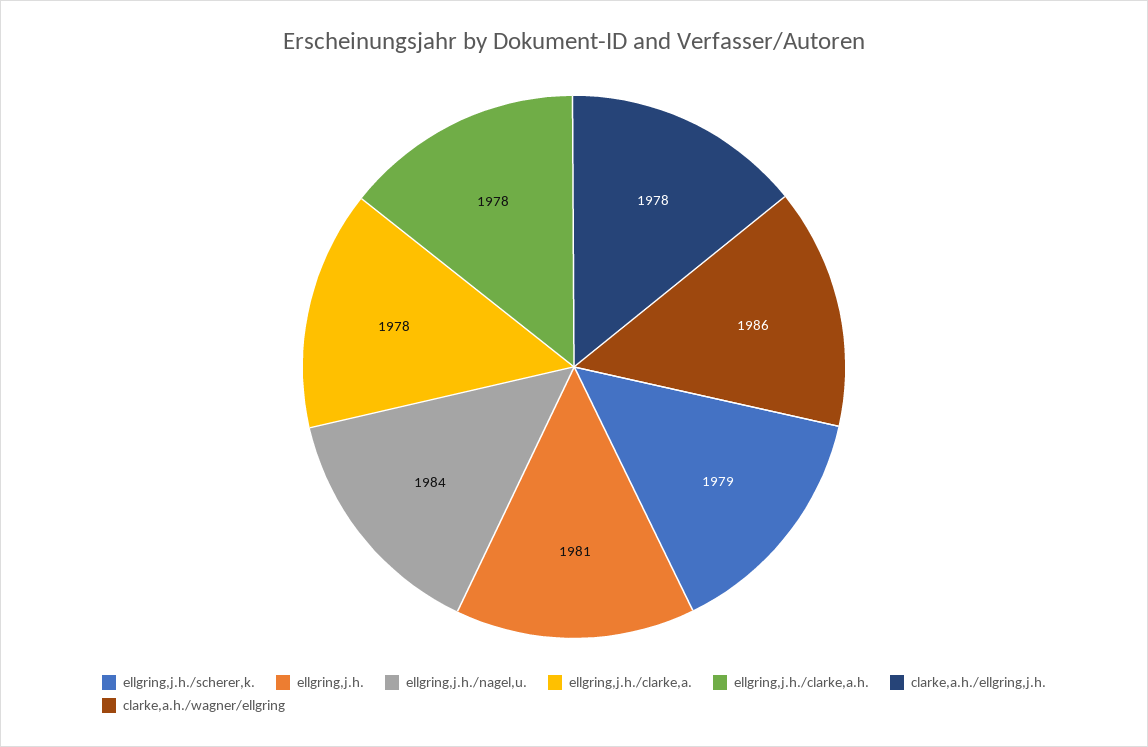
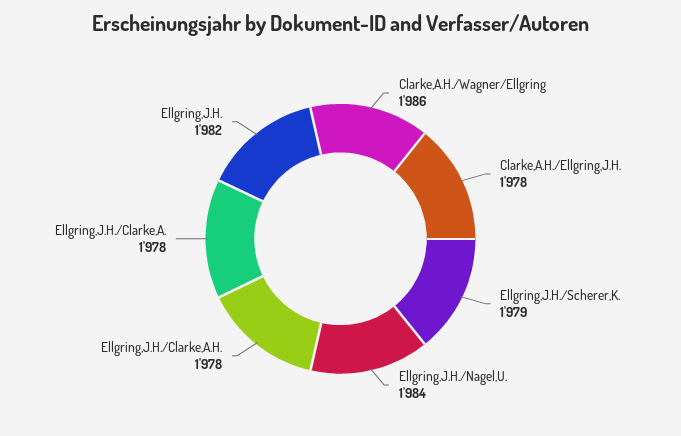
ellgring,j.h.: 1981 -> 1982

